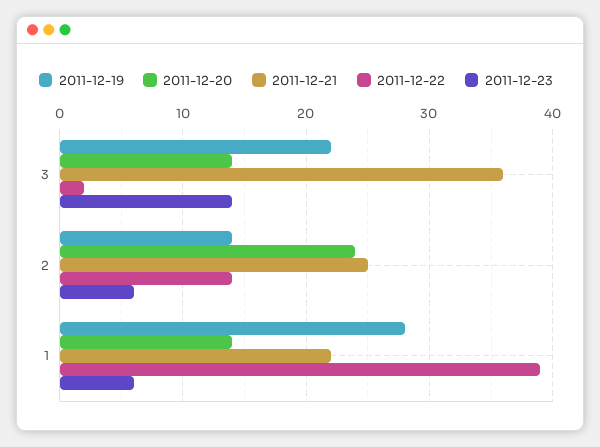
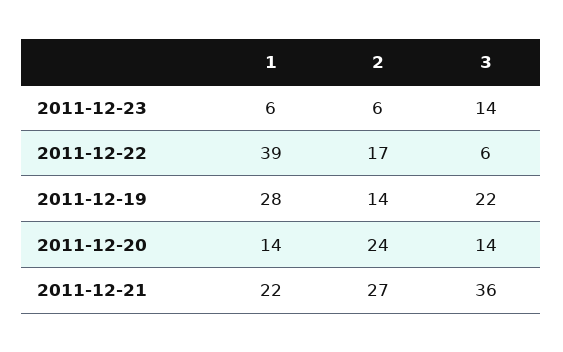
2011-12-22, 3: 2 -> 6
2011-12-21, 2: 25 -> 27
2011-12-22, 2: 14 -> 17

